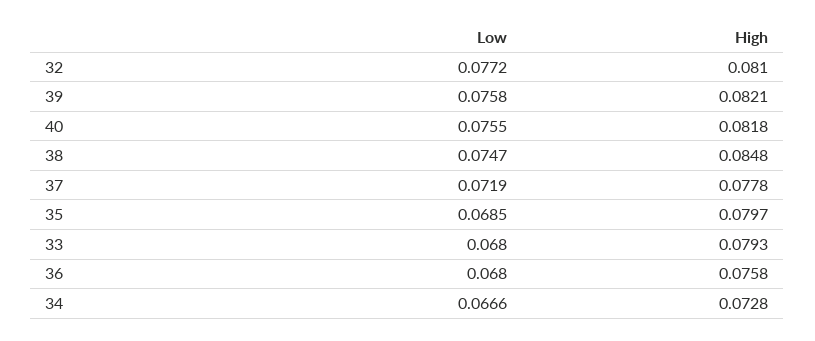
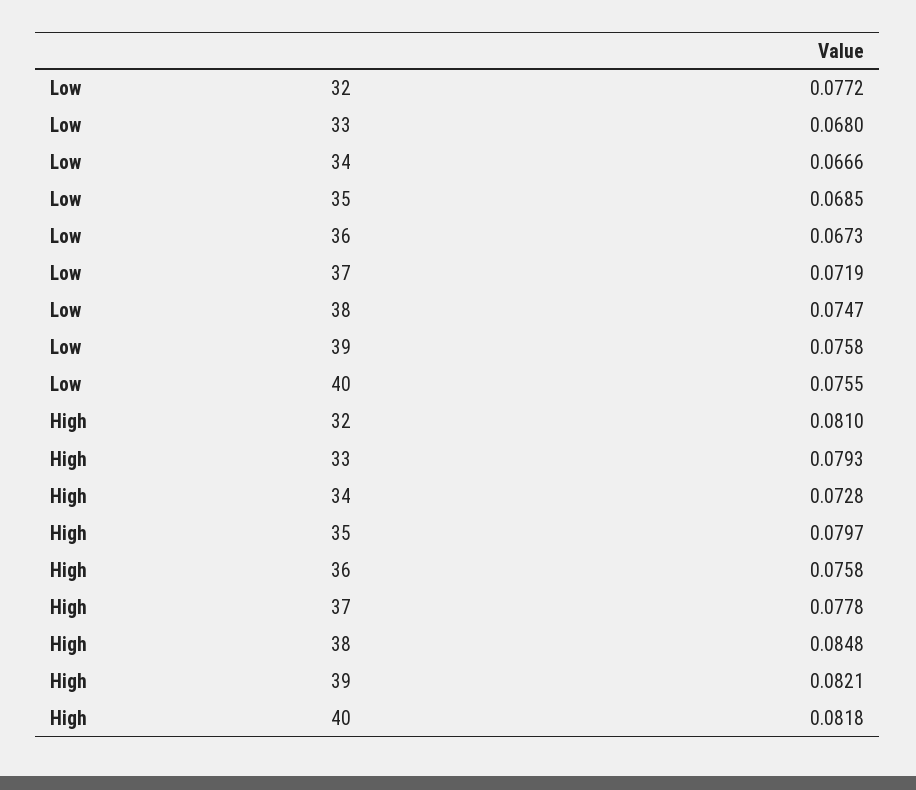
Low, 36: 0.068 -> 0.0673

